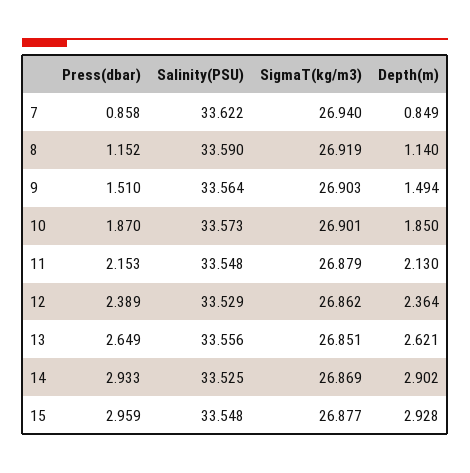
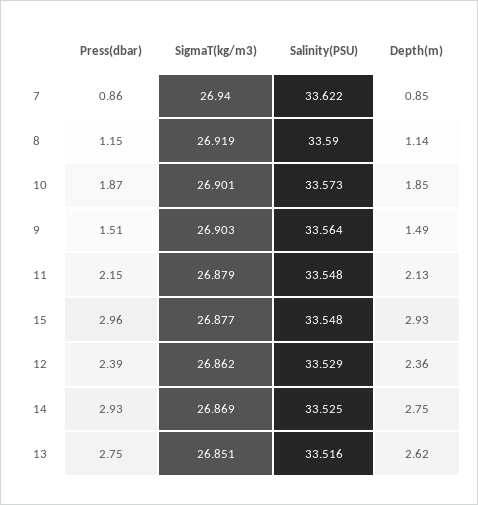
Press(dbar), 13: 2.649 -> 2.75
Salinity(PSU), 13: 33.556 -> 33.516
Depth(m), 14: 2.902 -> 2.75

